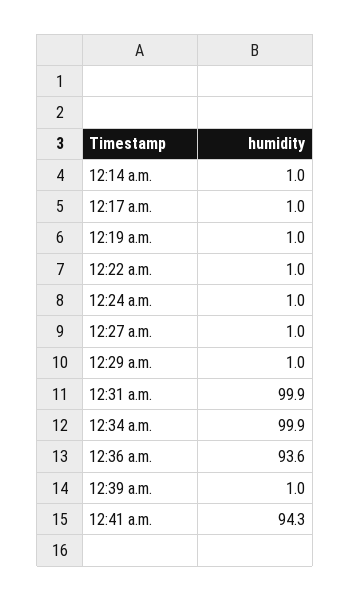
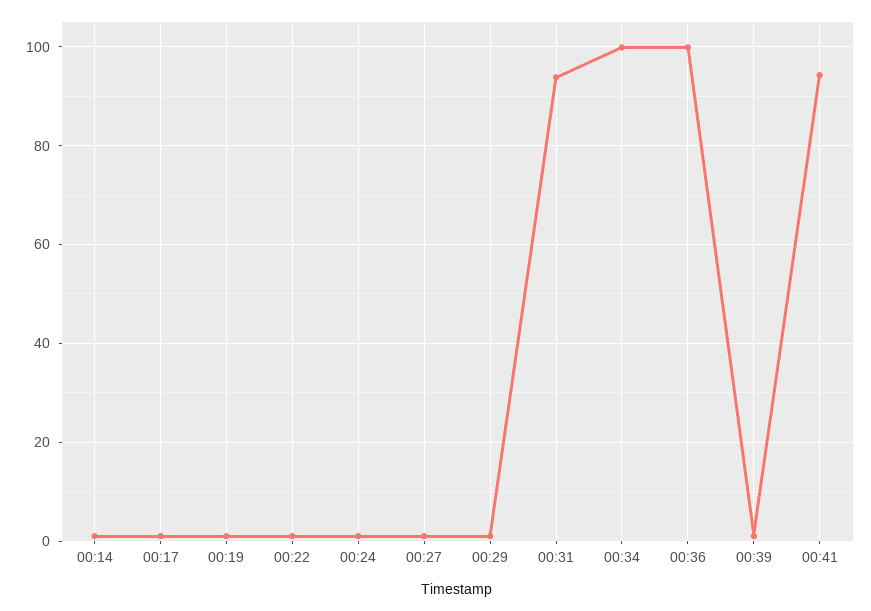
12:31 a.m.: 99.9 -> 94
12:36 a.m.: 93.6 -> 100

